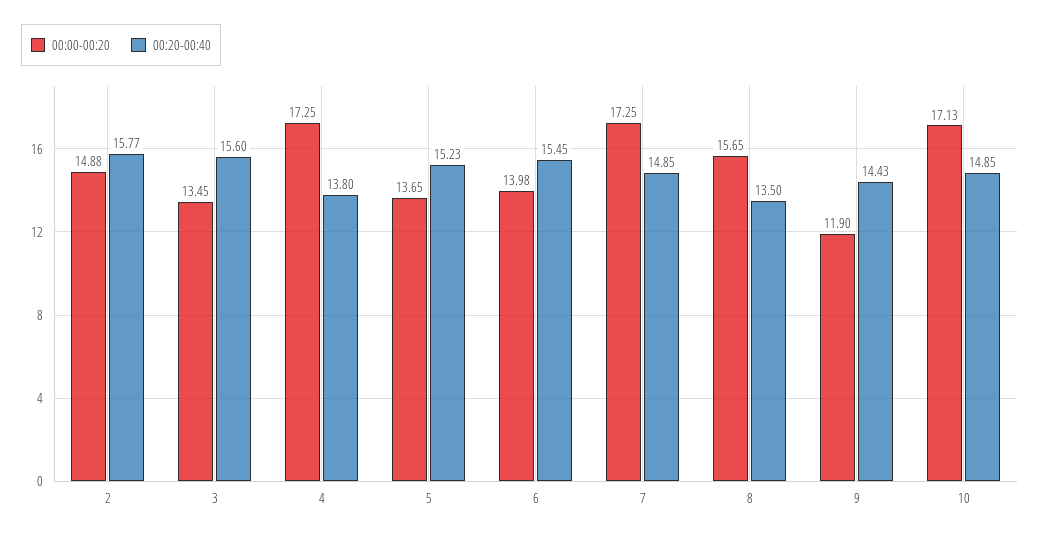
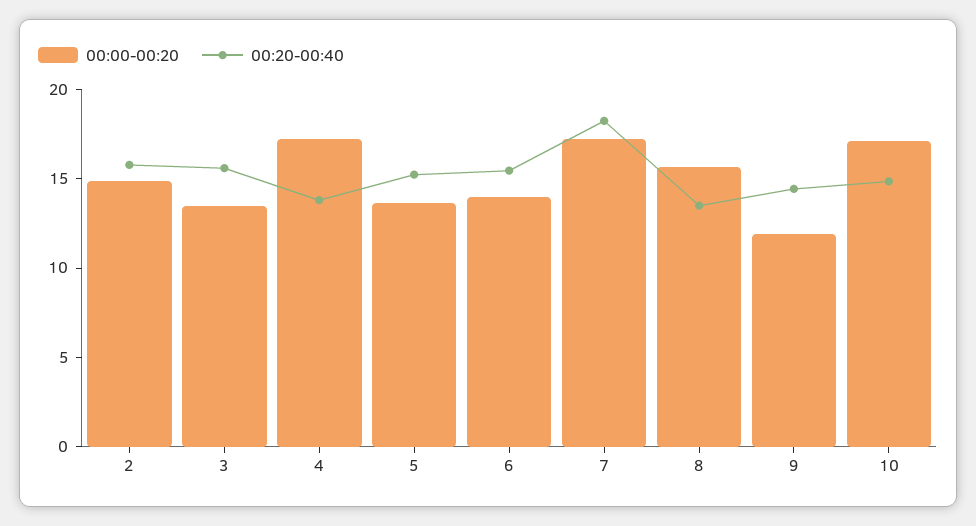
00:20-00:40, 7: 14.85 -> 18

